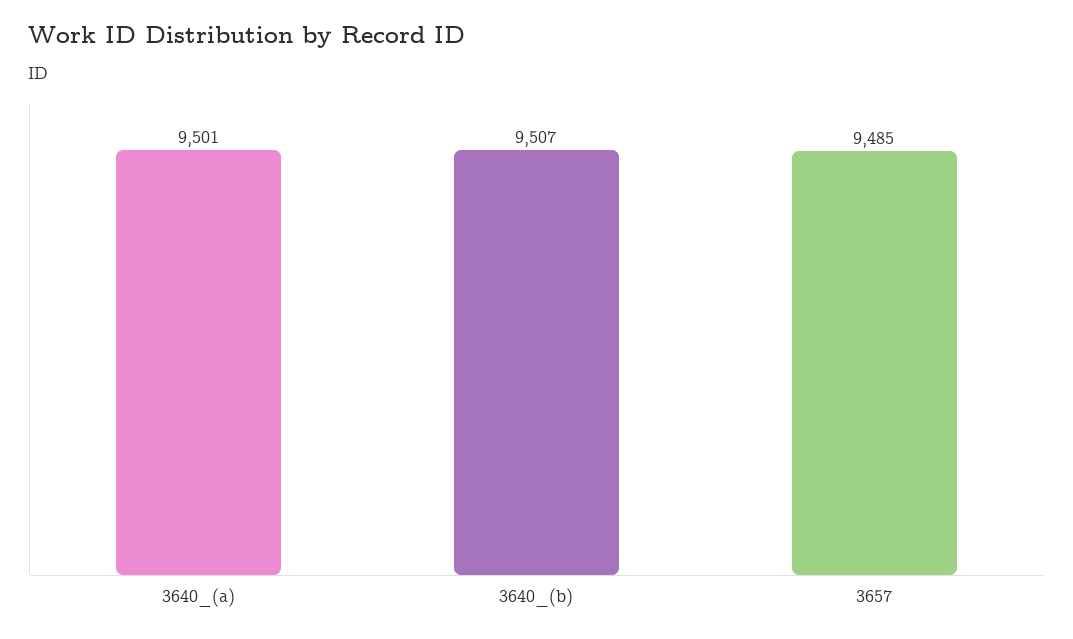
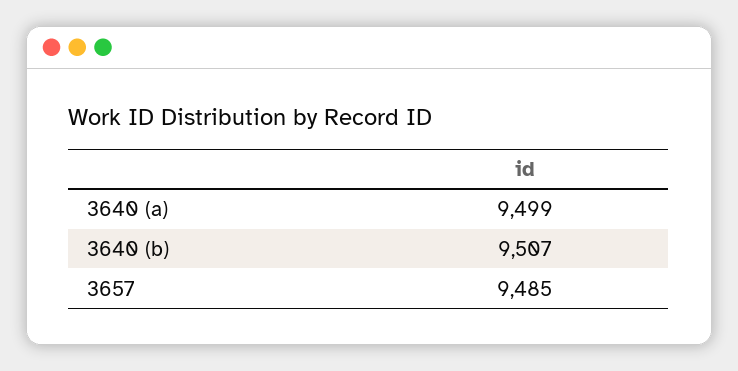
3640_(a): 9501 -> 9499

